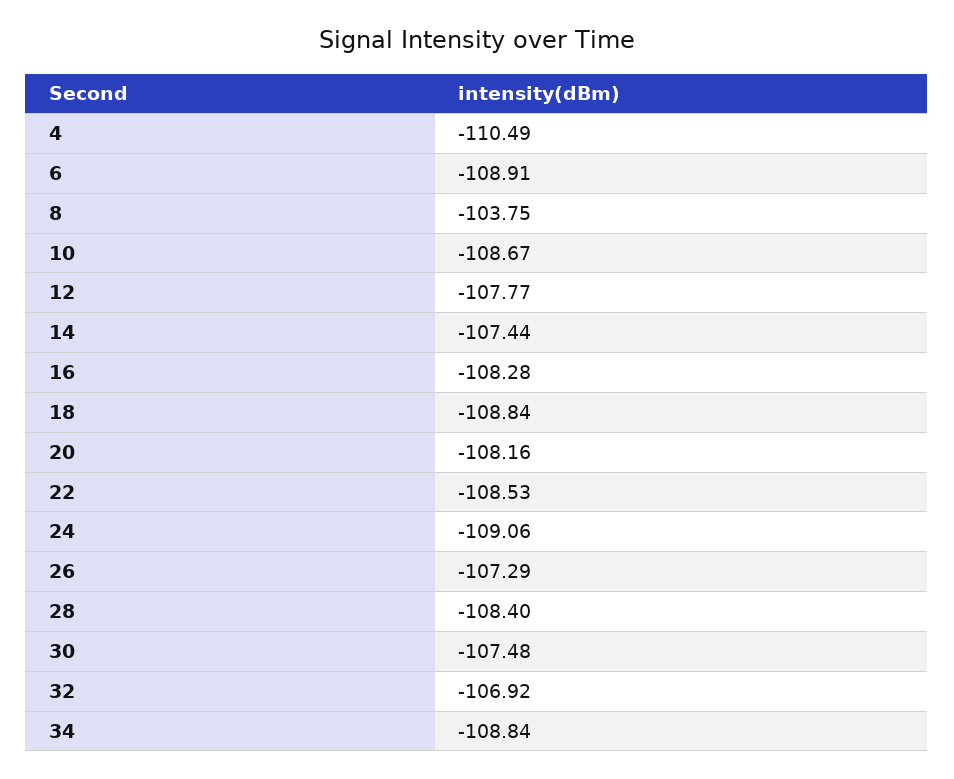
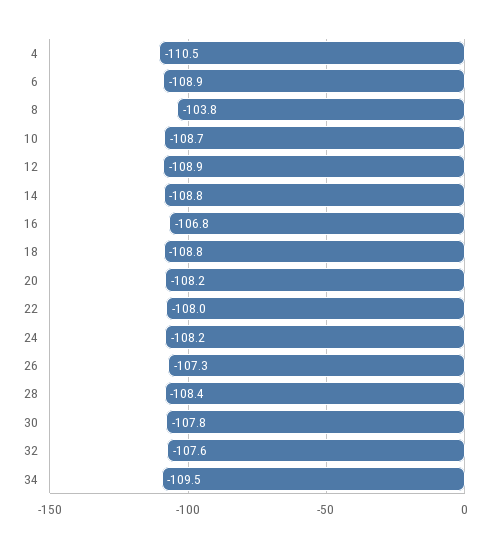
12: -107.77 -> -108.9
14: -107.44 -> -108.8
16: -108.28 -> -106.8
22: -108.53 -> -108
24: -109.06 -> -108.2
30: -107.48 -> -107.8
32: -106.92 -> -107.6
34: -108.84 -> -109.5

